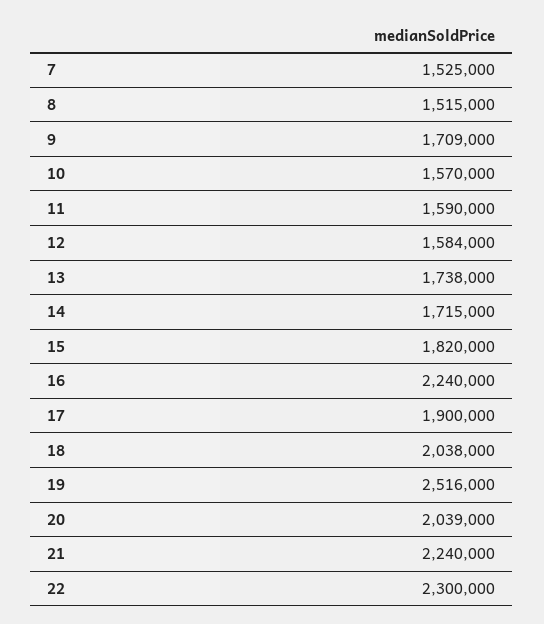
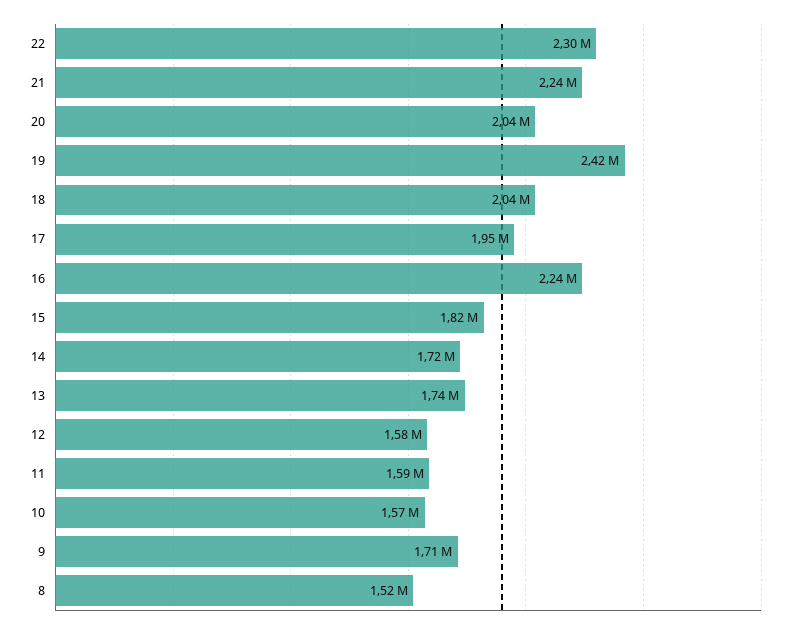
7: 1525000 -> none
17: 1900000 -> 1950000
19: 2516000 -> 2420000

